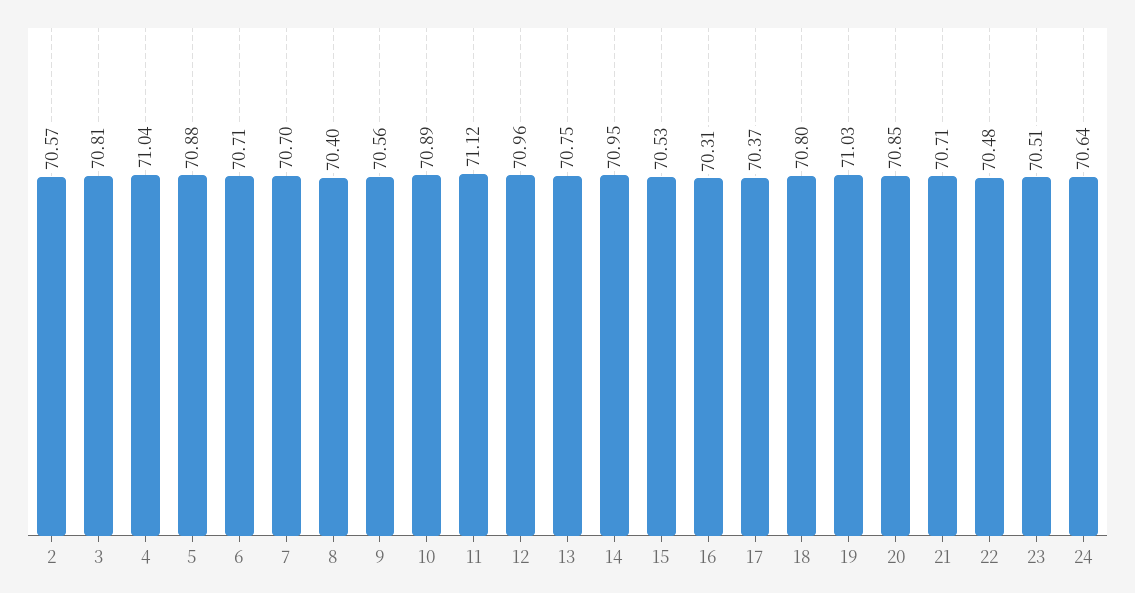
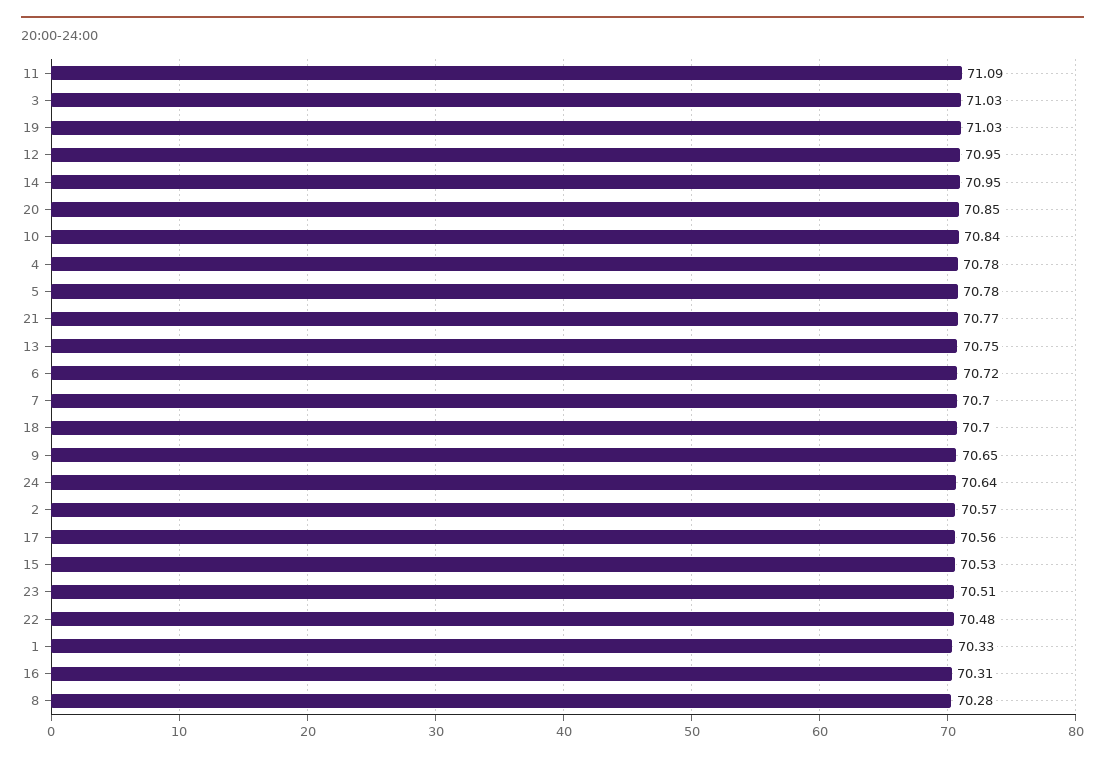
3: 70.81 -> 71.03
4: 71.04 -> 70.78
5: 70.88 -> 70.78
6: 70.71 -> 70.72
8: 70.4 -> 70.28
9: 70.56 -> 70.65
10: 70.89 -> 70.84
11: 71.12 -> 71.09
12: 70.96 -> 70.95
17: 70.37 -> 70.56
18: 70.8 -> 70.7
21: 70.71 -> 70.77
1: none -> 70.33

